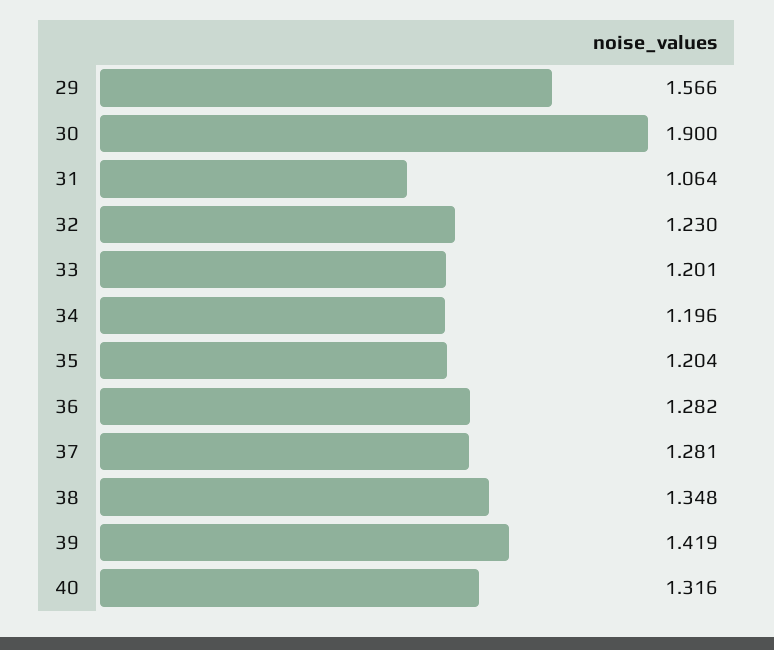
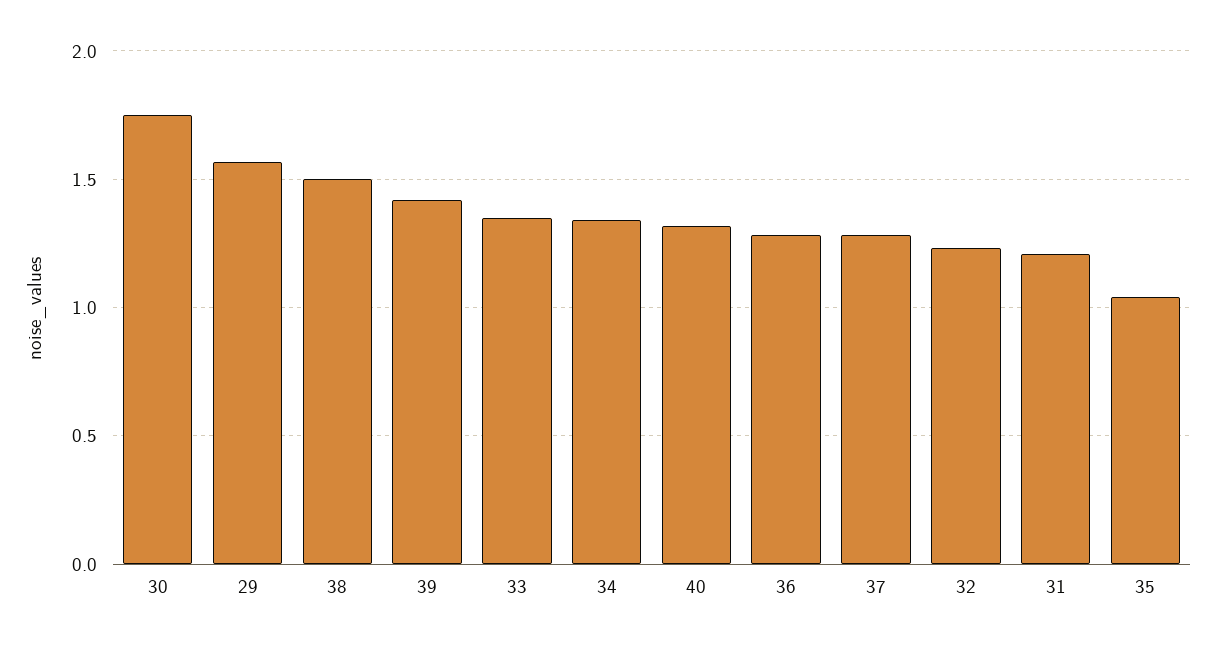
30: 1.9 -> 1.75
31: 1.064 -> 1.2
33: 1.201 -> 1.35
34: 1.196 -> 1.35
35: 1.204 -> 1.05
38: 1.348 -> 1.5

